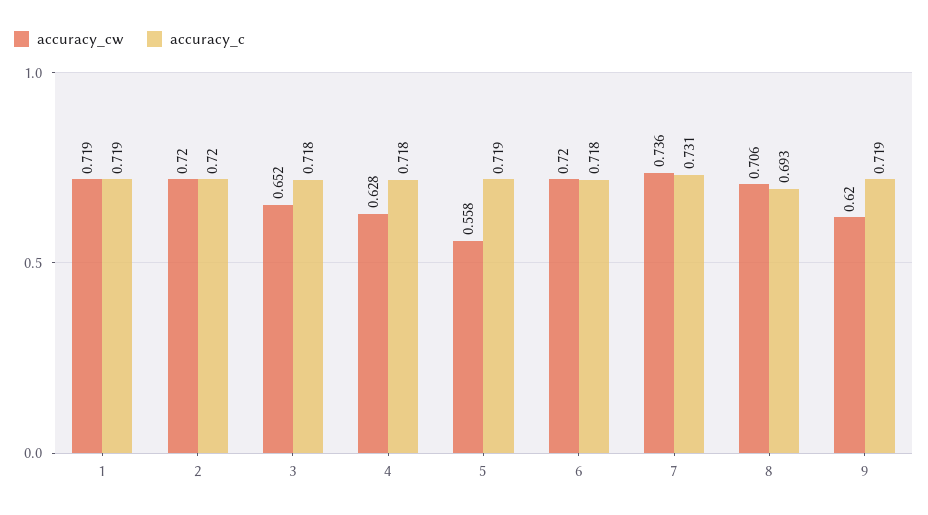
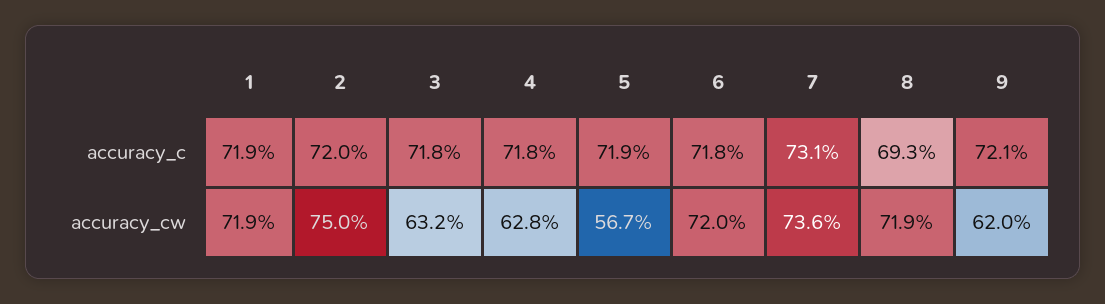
accuracy_cw, 2: 0.72 -> 0.75
accuracy_cw, 3: 0.652 -> 0.632
accuracy_cw, 5: 0.558 -> 0.567
accuracy_cw, 8: 0.706 -> 0.719
accuracy_c, 9: 0.719 -> 0.721

